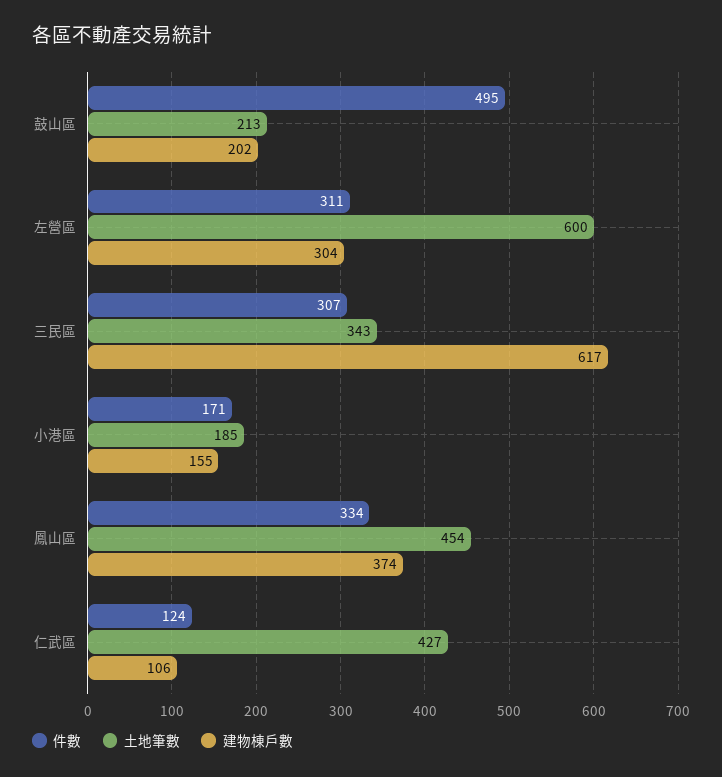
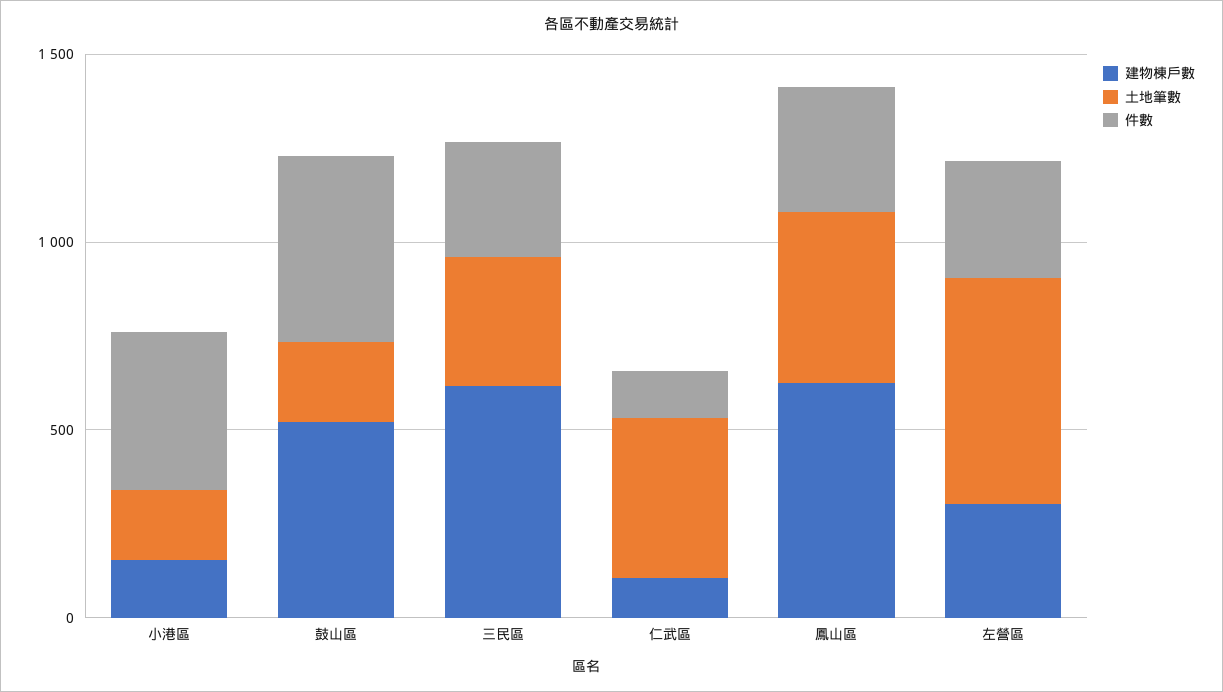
建物棟戶數, 鼓山區: 202 -> 500
件數, 小港區: 171 -> 400
建物棟戶數, 鳳山區: 374 -> 600

